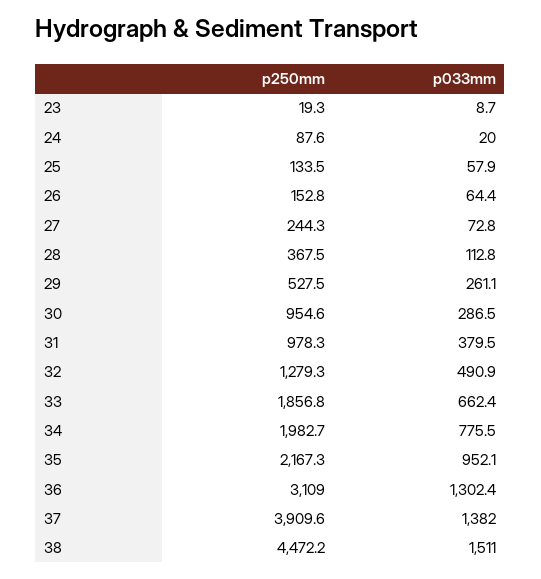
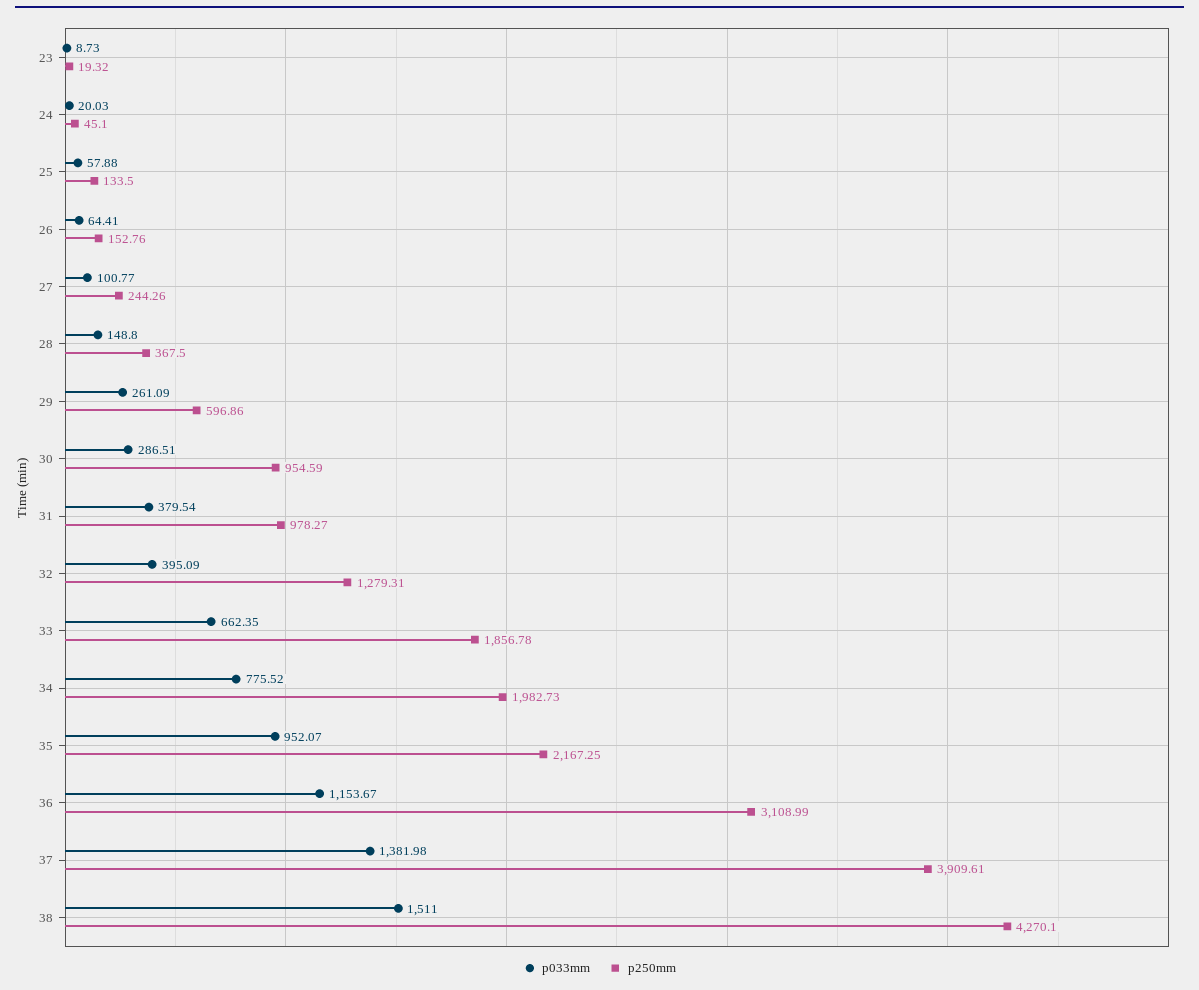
p250mm, 24: 87.6 -> 45.1
p033mm, 27: 72.8 -> 100.77
p033mm, 28: 112.8 -> 148.8
p250mm, 29: 527.5 -> 596.86
p033mm, 32: 490.9 -> 395.09
p033mm, 36: 1302.4 -> 1153.67
p250mm, 38: 4472.2 -> 4270.1

